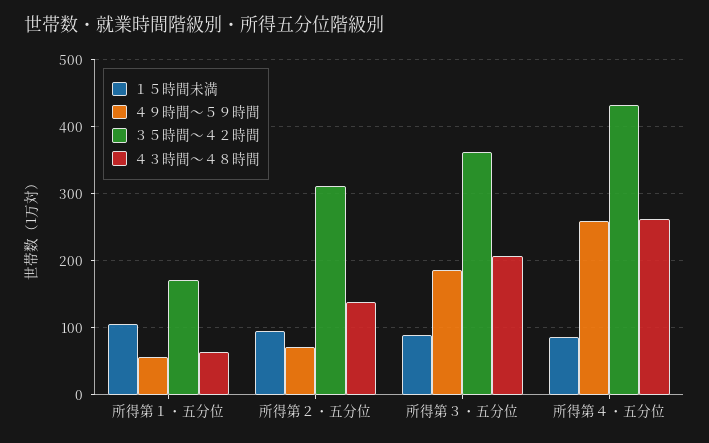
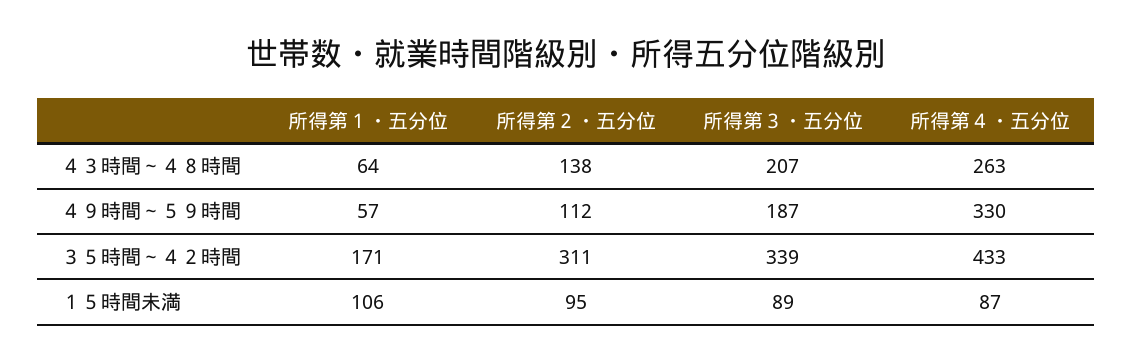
４９時間～５９時間, 所得第２・五分位: 70 -> 112
３５時間～４２時間, 所得第３・五分位: 360 -> 339
４９時間～５９時間, 所得第４・五分位: 260 -> 330

